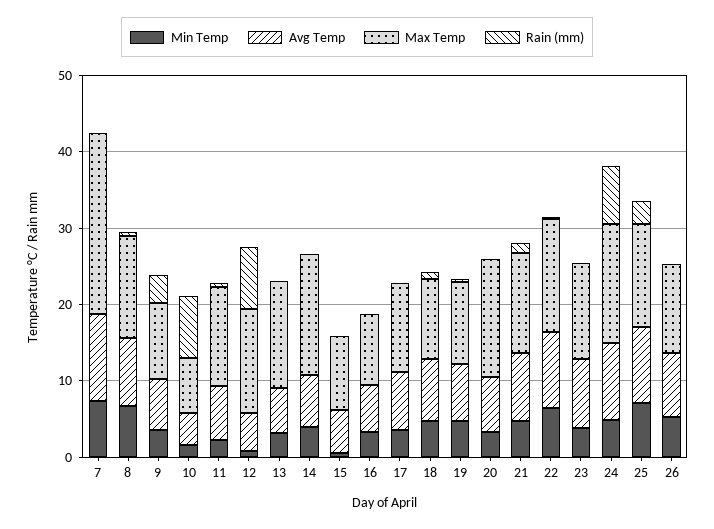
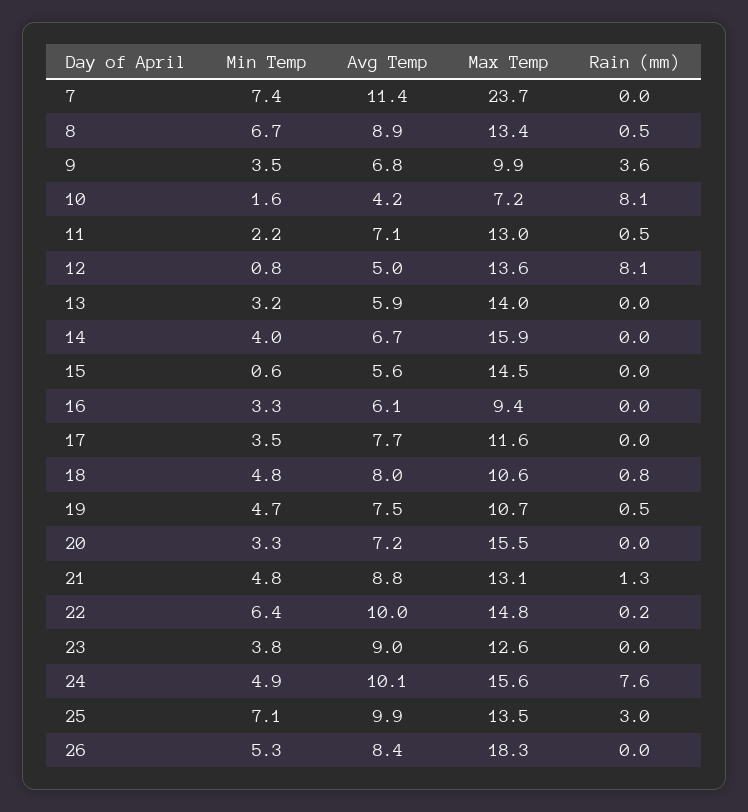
Max Temp, 15: 10 -> 14.5
Max Temp, 26: 12 -> 18.3

